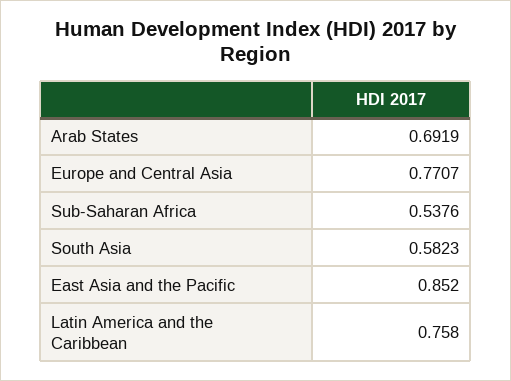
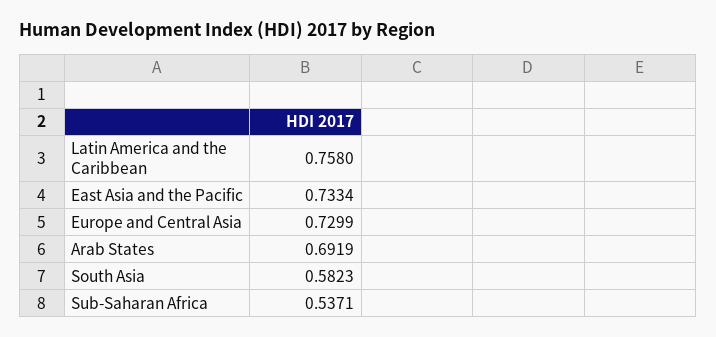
Europe and Central Asia: 0.7707 -> 0.7299
Sub-Saharan Africa: 0.5376 -> 0.5371
East Asia and the Pacific: 0.852 -> 0.7334

